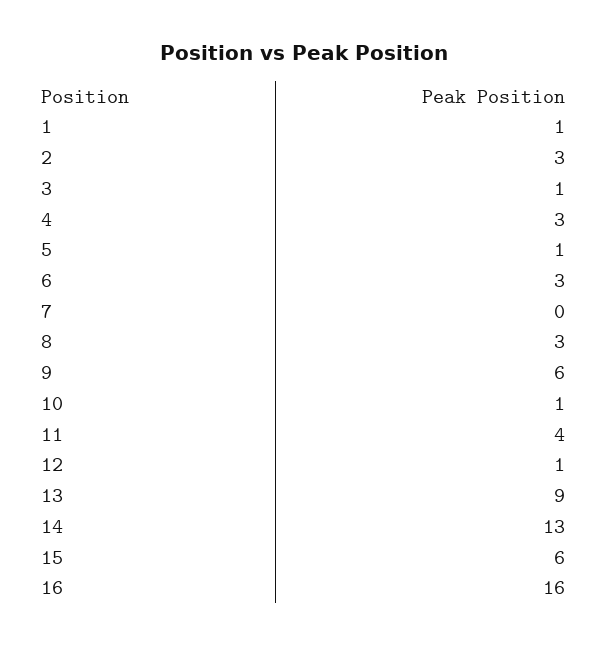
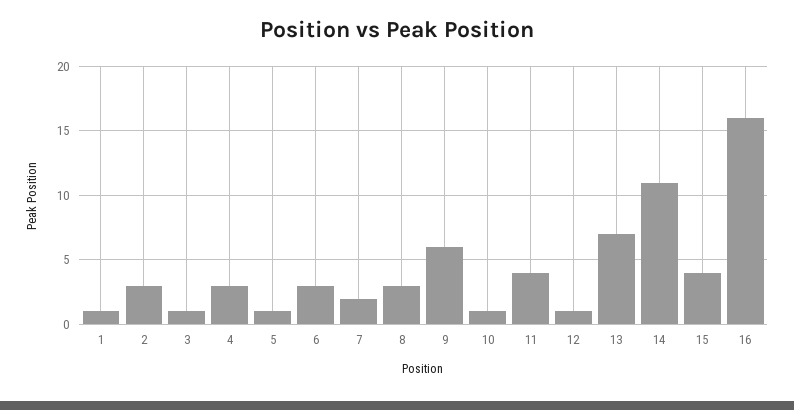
7: 0 -> 2
13: 9 -> 7
14: 13 -> 11
15: 6 -> 4

